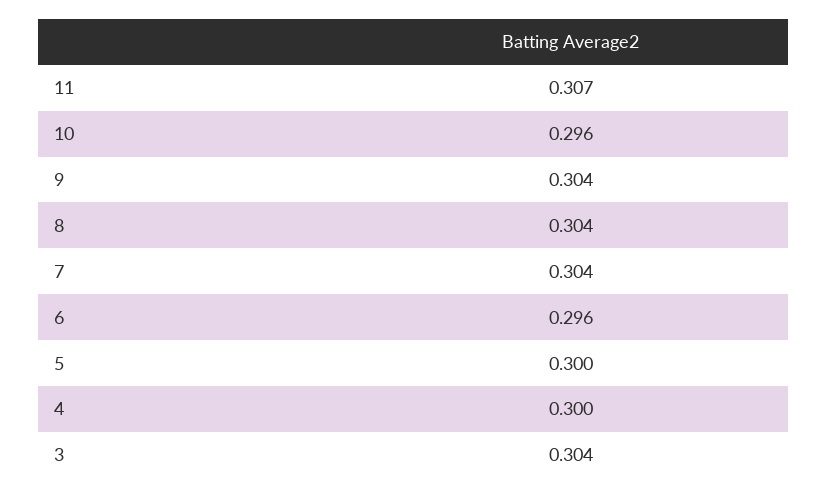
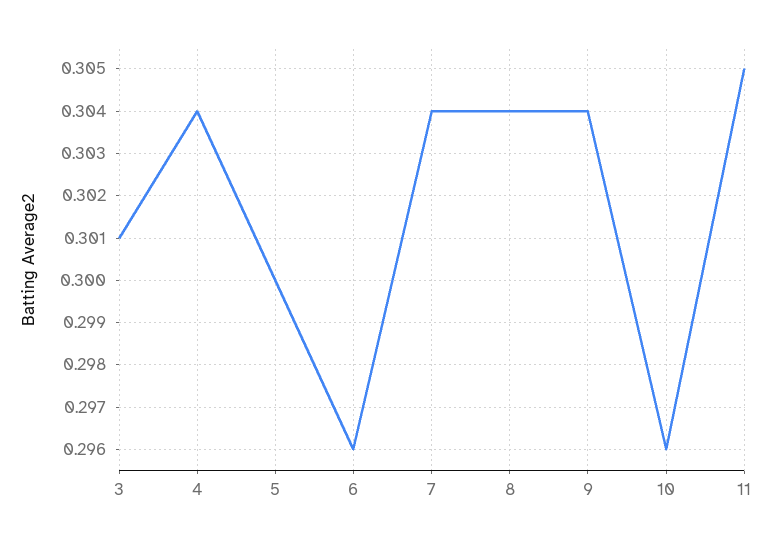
11: 0.307 -> 0.305
4: 0.3 -> 0.304
3: 0.304 -> 0.301

